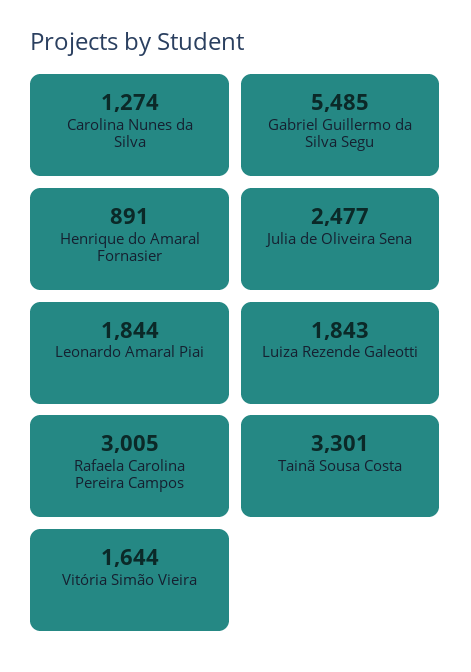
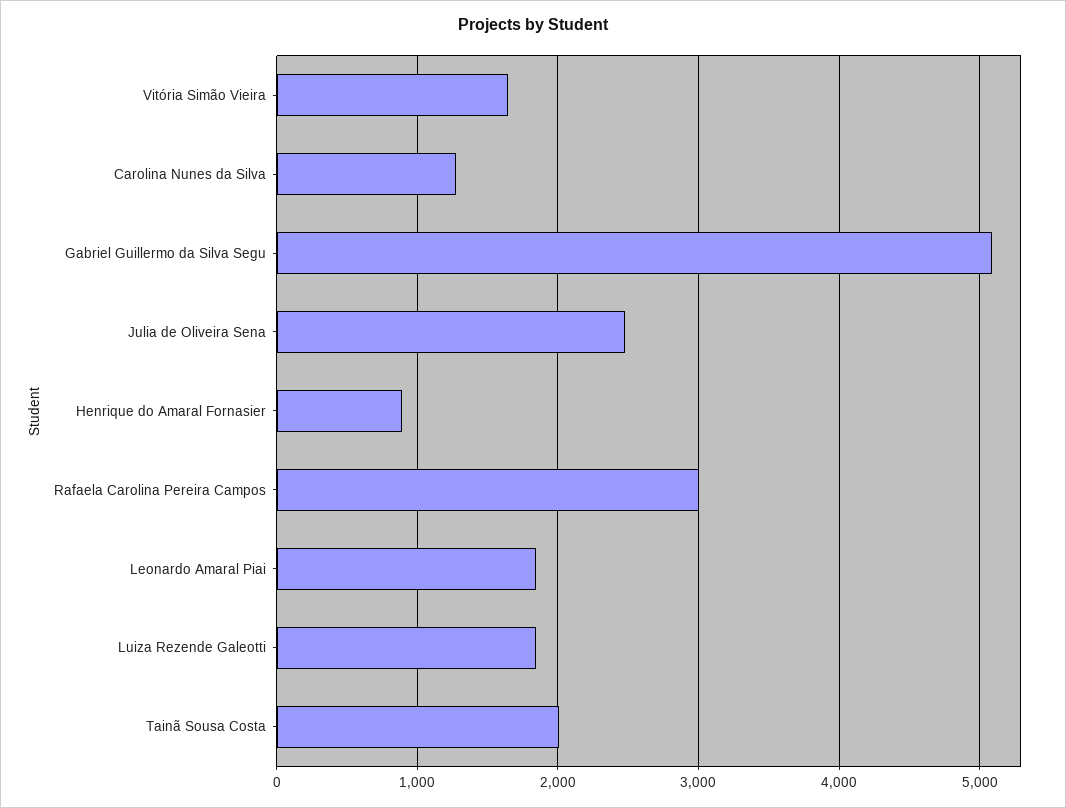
Gabriel Guillermo da Silva Segu: 5485 -> 5100
Tainã Sousa Costa: 3301 -> 2000

